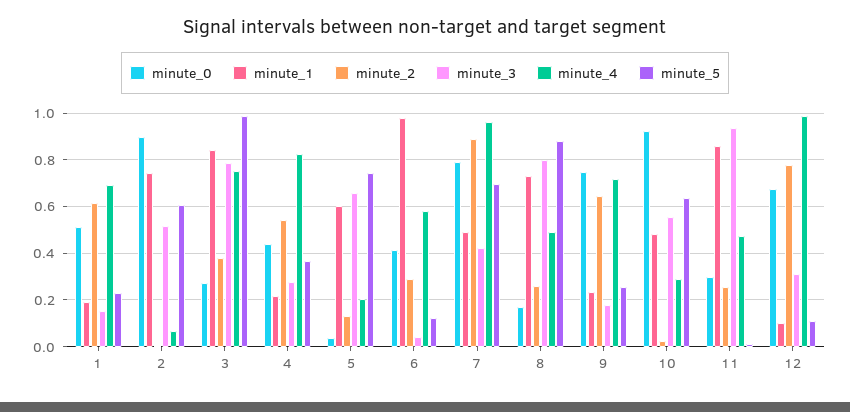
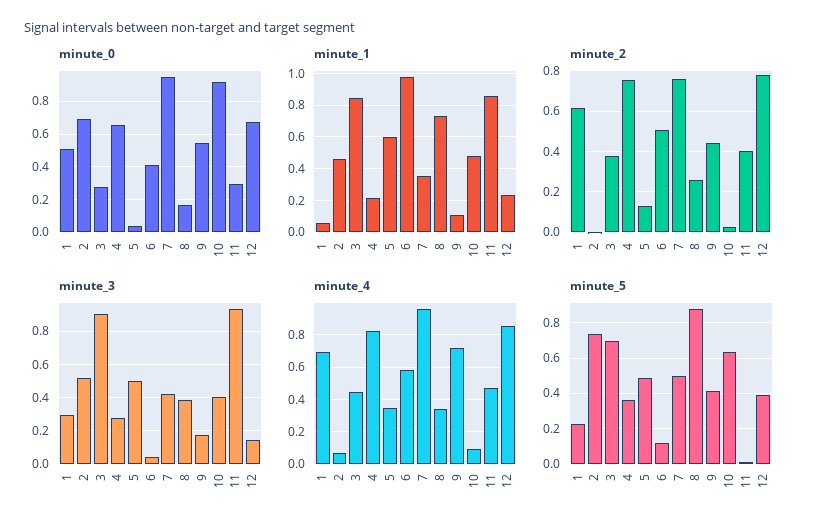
minute_1, 1: 0.2 -> 0.05
minute_3, 1: 0.15 -> 0.3
minute_0, 2: 0.9 -> 0.7
minute_1, 2: 0.75 -> 0.45
minute_5, 2: 0.6 -> 0.75
minute_3, 3: 0.8 -> 0.9
minute_4, 3: 0.75 -> 0.45
minute_5, 3: 1 -> 0.7
minute_0, 4: 0.45 -> 0.65
minute_2, 4: 0.55 -> 0.75
minute_3, 5: 0.65 -> 0.5
minute_4, 5: 0.2 -> 0.35
minute_5, 5: 0.75 -> 0.5
minute_2, 6: 0.3 -> 0.5
minute_0, 7: 0.8 -> 0.95
minute_1, 7: 0.5 -> 0.35
minute_2, 7: 0.9 -> 0.75
minute_5, 7: 0.7 -> 0.5
minute_3, 8: 0.8 -> 0.4
minute_4, 8: 0.5 -> 0.35
minute_0, 9: 0.75 -> 0.55
minute_1, 9: 0.25 -> 0.1
minute_2, 9: 0.65 -> 0.45
minute_5, 9: 0.25 -> 0.4
minute_3, 10: 0.55 -> 0.4
minute_4, 10: 0.3 -> 0.1
minute_2, 11: 0.25 -> 0.4
minute_1, 12: 0.1 -> 0.25
minute_3, 12: 0.3 -> 0.15
minute_4, 12: 1 -> 0.85
minute_5, 12: 0.1 -> 0.4

